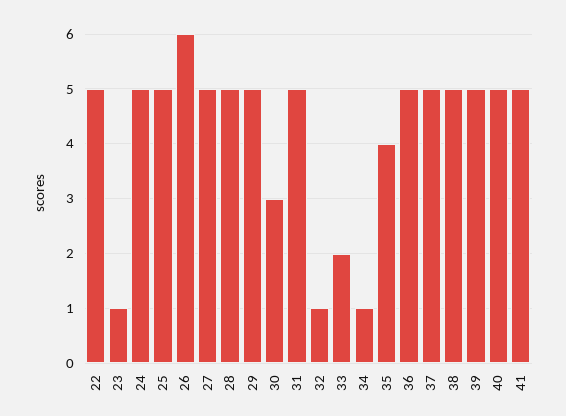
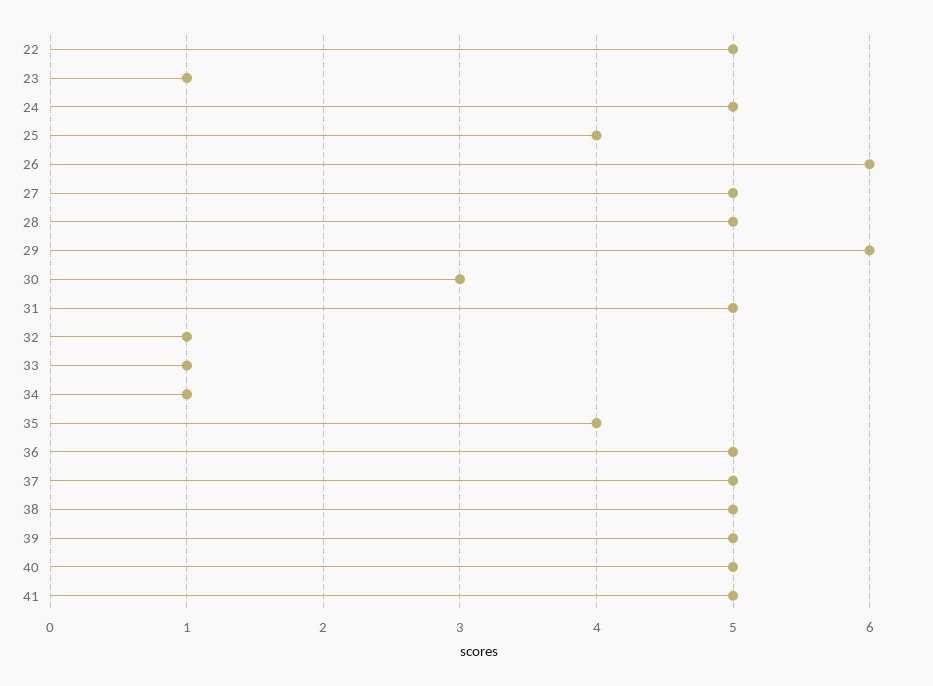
25: 5 -> 4
29: 5 -> 6
33: 2 -> 1

